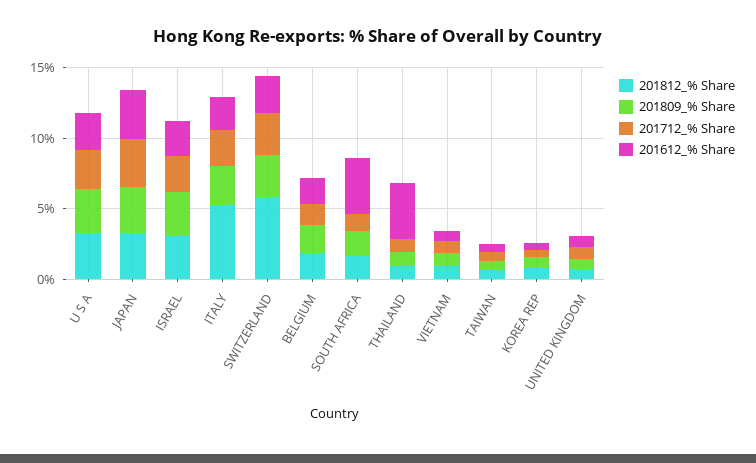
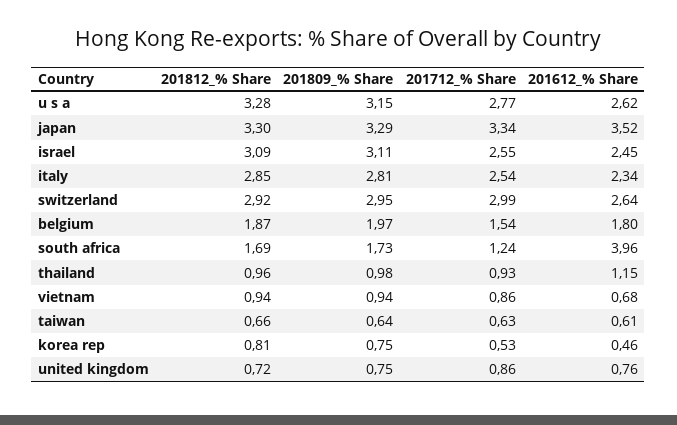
201812_% Share, ITALY: 5 -> 2.85
201812_% Share, SWITZERLAND: 6 -> 2.92
201612_% Share, THAILAND: 4 -> 1.15

